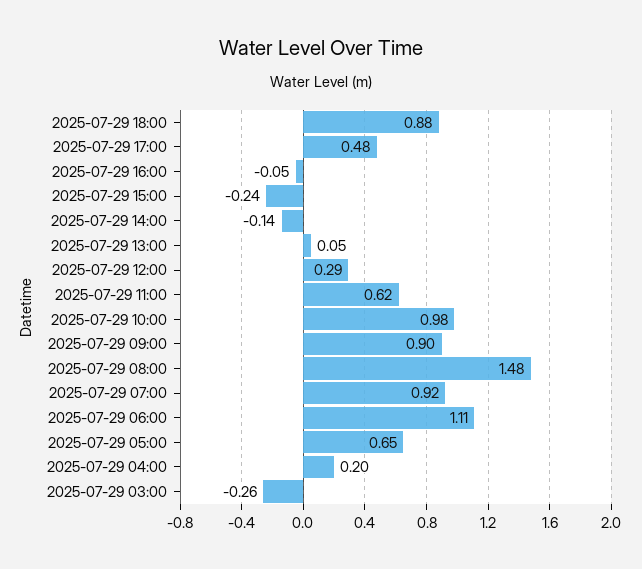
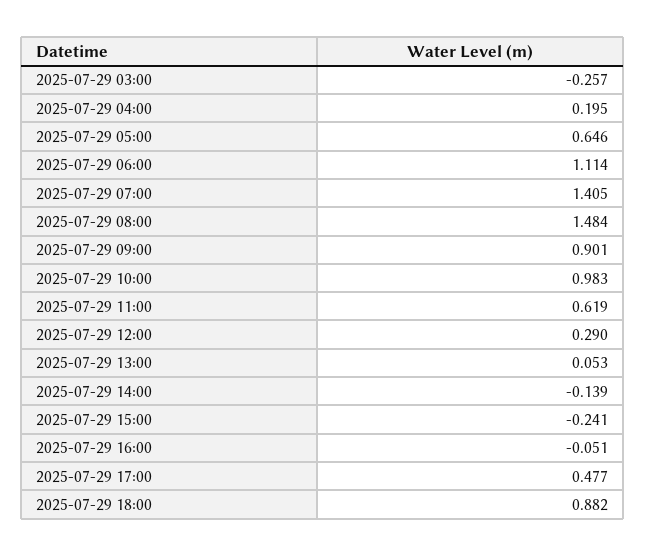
2025-07-29 07:00: 0.92 -> 1.405

